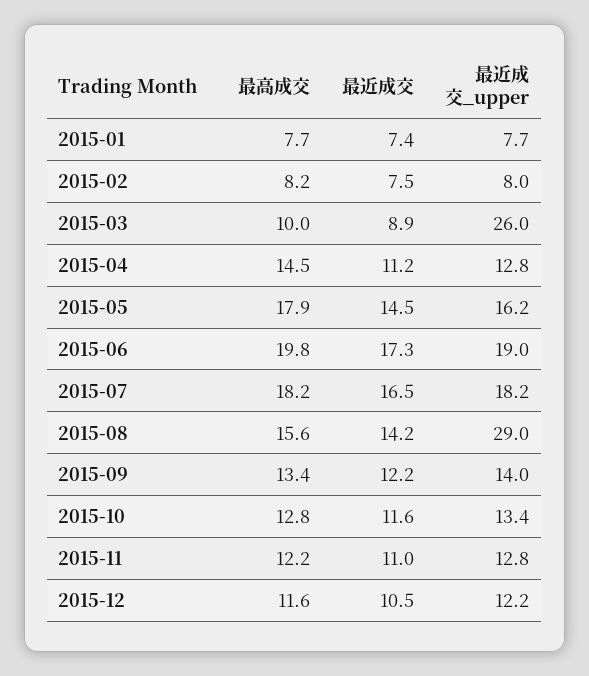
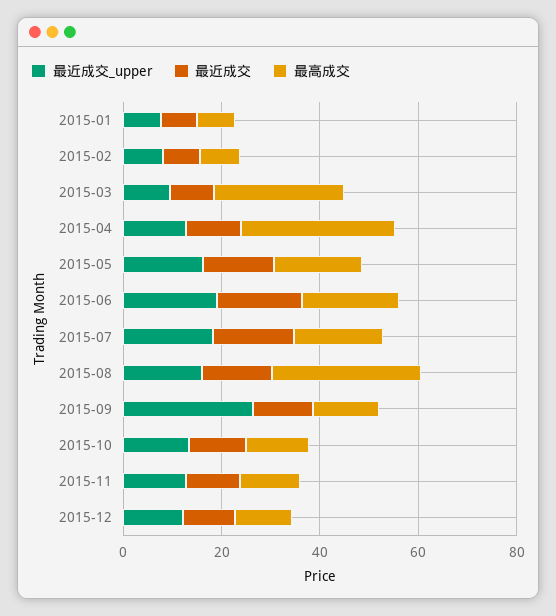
最高成交, 2015-03: 10 -> 25
最近成交_upper, 2015-03: 26 -> 10
最高成交, 2015-04: 14.5 -> 30
最高成交, 2015-08: 15.6 -> 30
最近成交_upper, 2015-08: 29 -> 15
最近成交_upper, 2015-09: 14 -> 25

